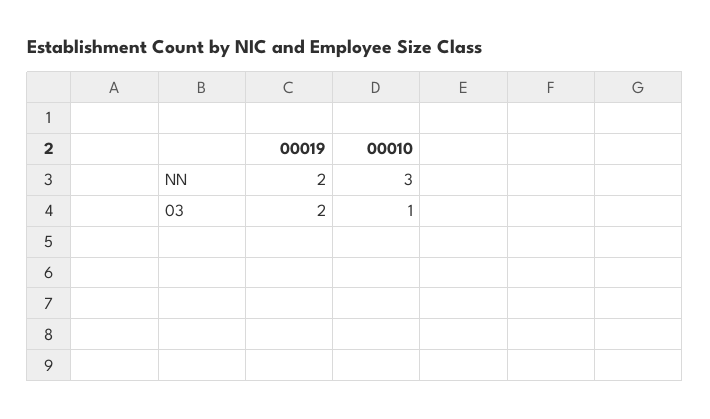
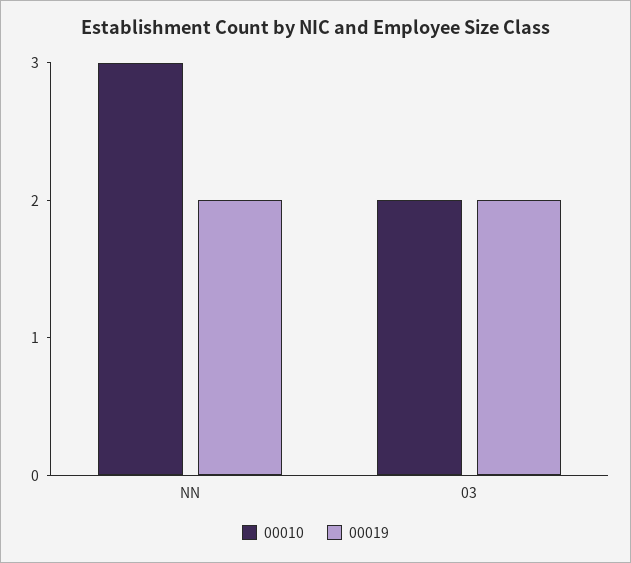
00010, 03: 1 -> 2

